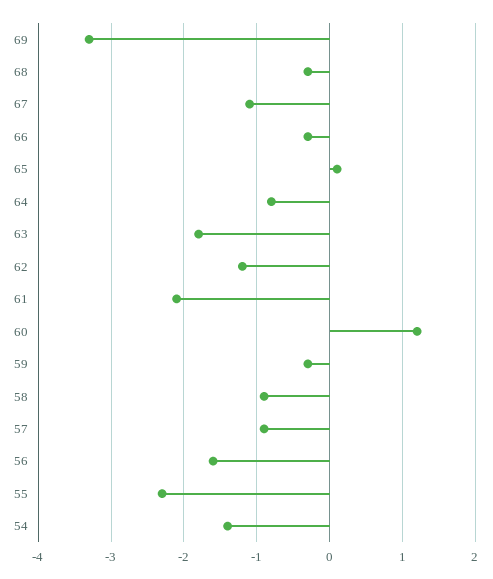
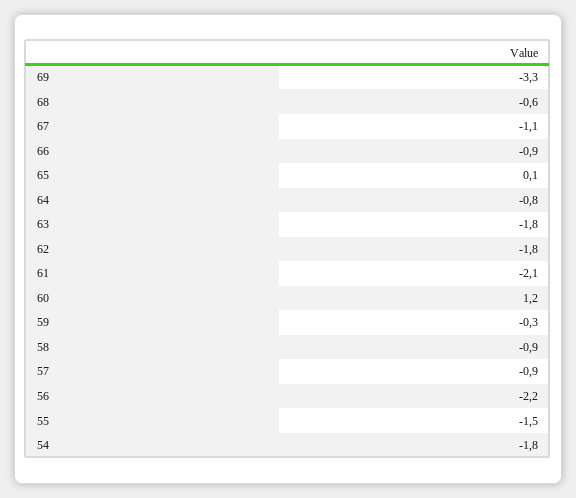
68: -0.3 -> -0.6
66: -0.3 -> -0.9
62: -1.2 -> -1.8
56: -1.6 -> -2.2
55: -2.3 -> -1.5
54: -1.4 -> -1.8

